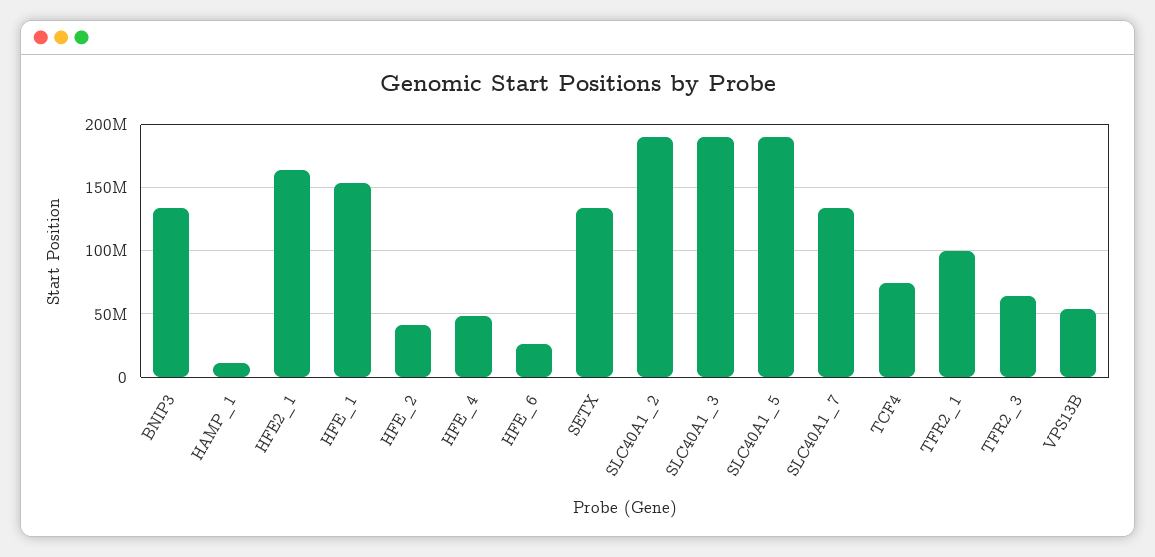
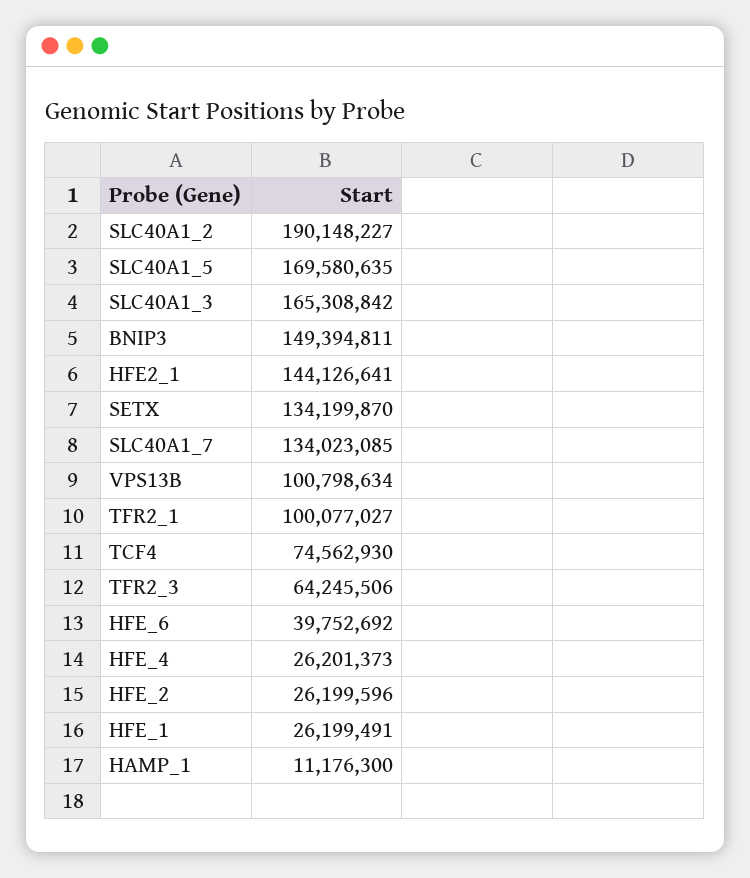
BNIP3: 135000000 -> 149394811
HFE2_1: 165000000 -> 144126641
HFE_1: 155000000 -> 26199491
HFE_2: 40000000 -> 26199596
HFE_4: 50000000 -> 26201373
HFE_6: 25000000 -> 39752692
SLC40A1_3: 190000000 -> 165308842
SLC40A1_5: 190000000 -> 169580635
VPS13B: 55000000 -> 100798634

